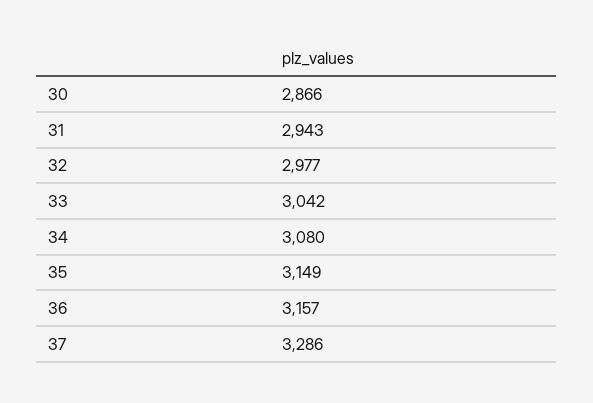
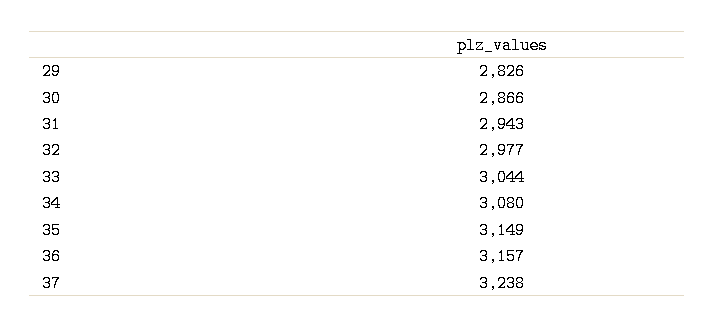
33: 3042 -> 3044
37: 3286 -> 3238
29: none -> 2826

